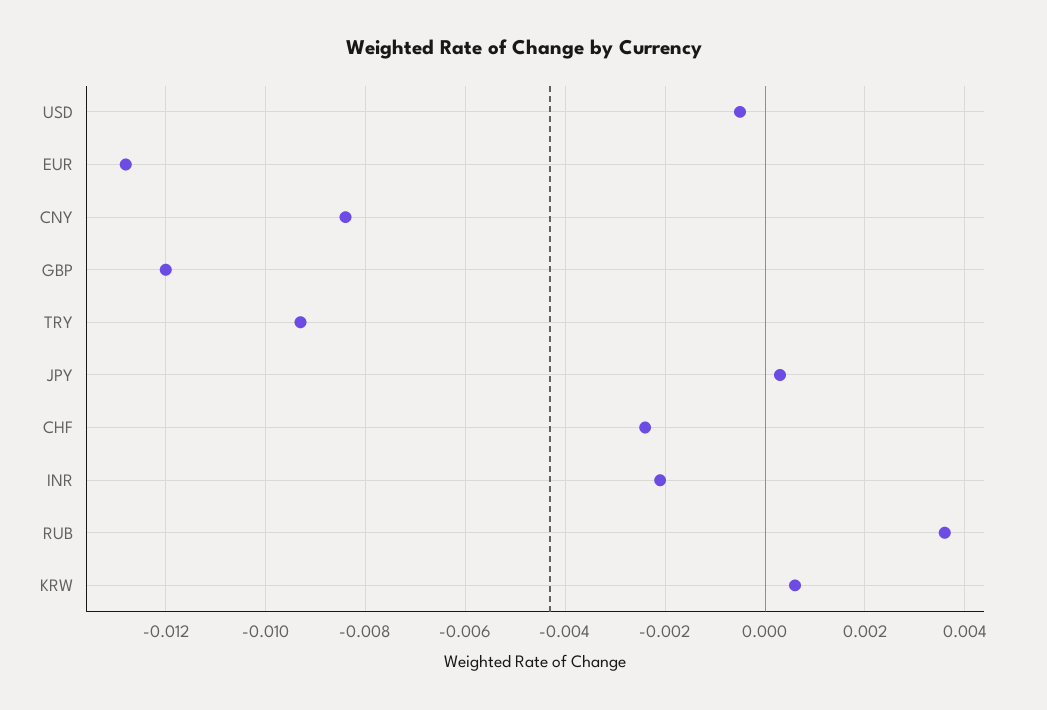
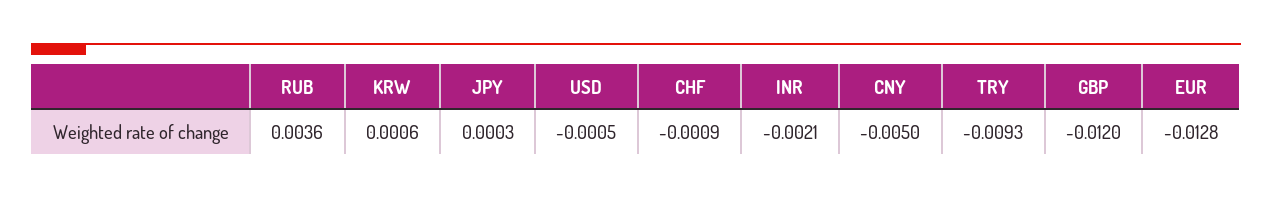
CNY: -0.0085 -> -0.005
CHF: -0.0025 -> -0.0009

